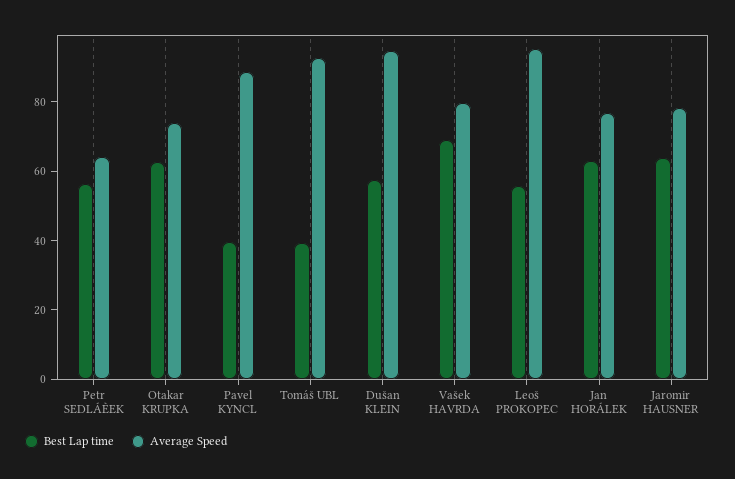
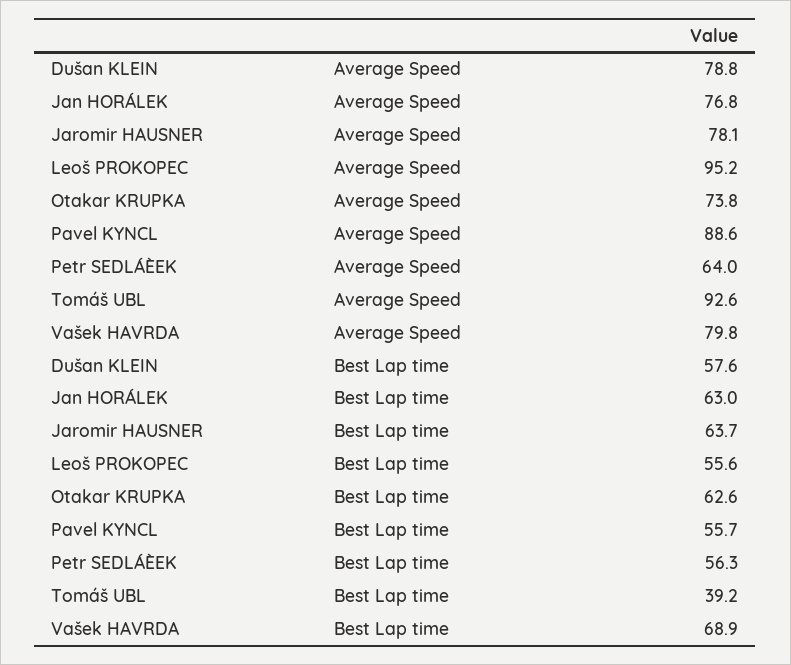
Best Lap time, Pavel KYNCL: 40 -> 55.7
Average Speed, Dušan KLEIN: 95 -> 78.8

